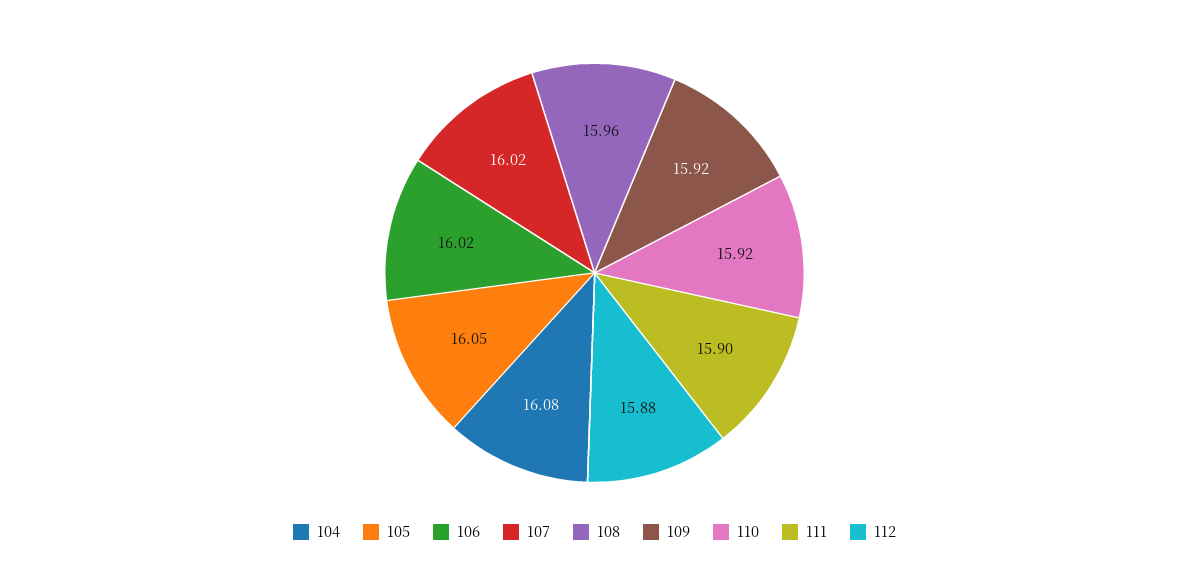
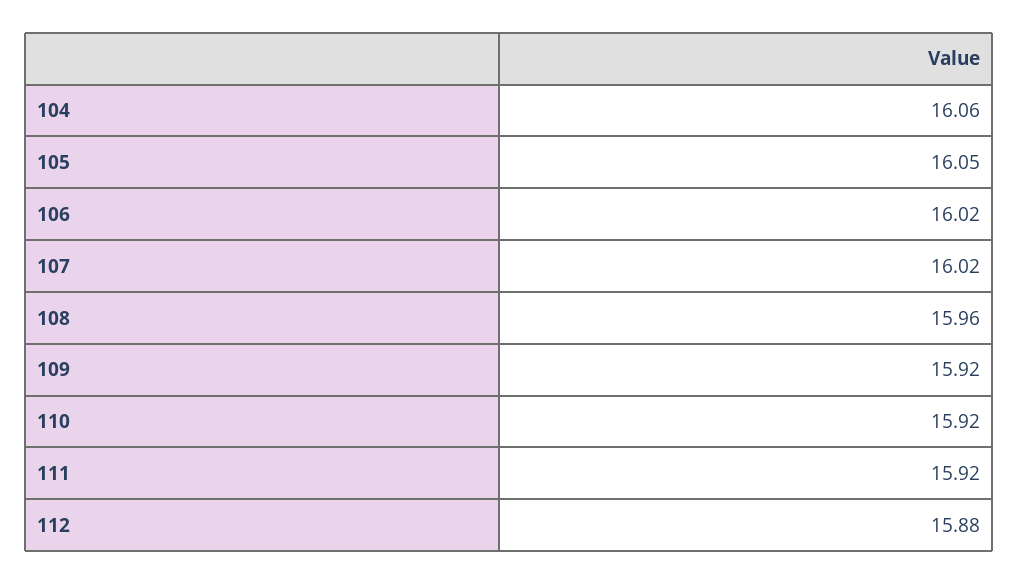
104: 16.08 -> 16.06
111: 15.9 -> 15.92

